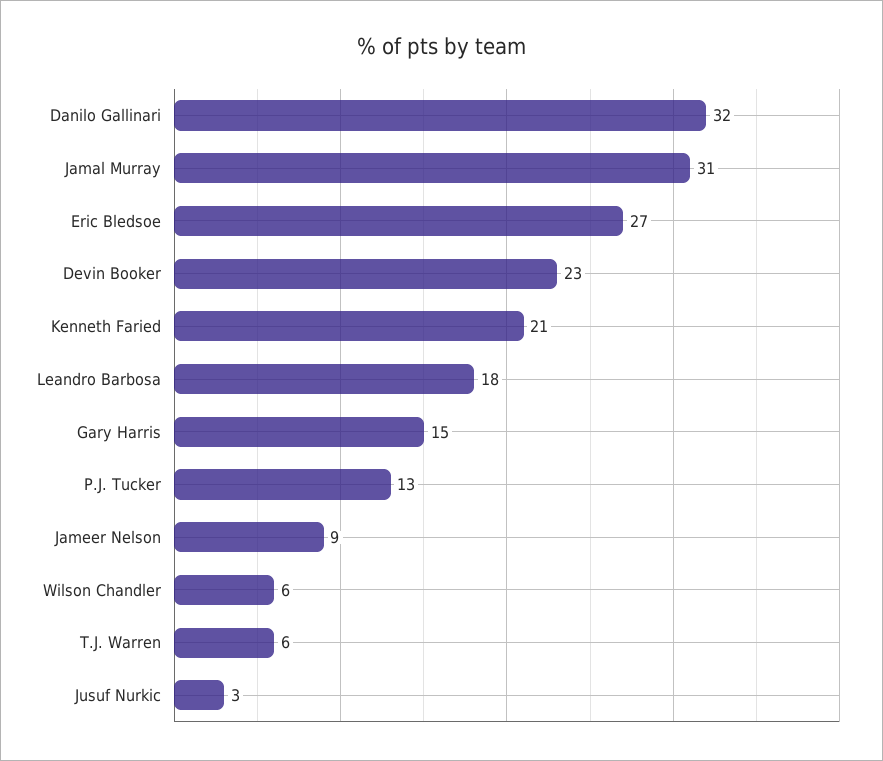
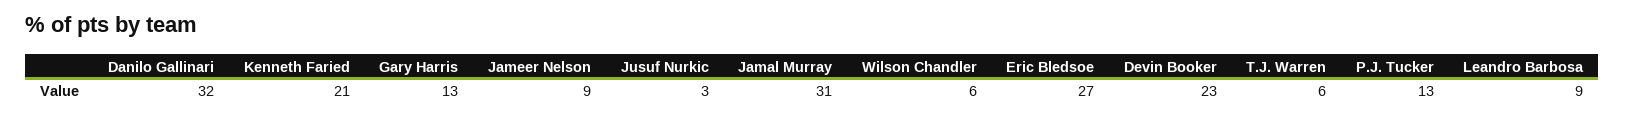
Leandro Barbosa: 18 -> 9
Gary Harris: 15 -> 13

